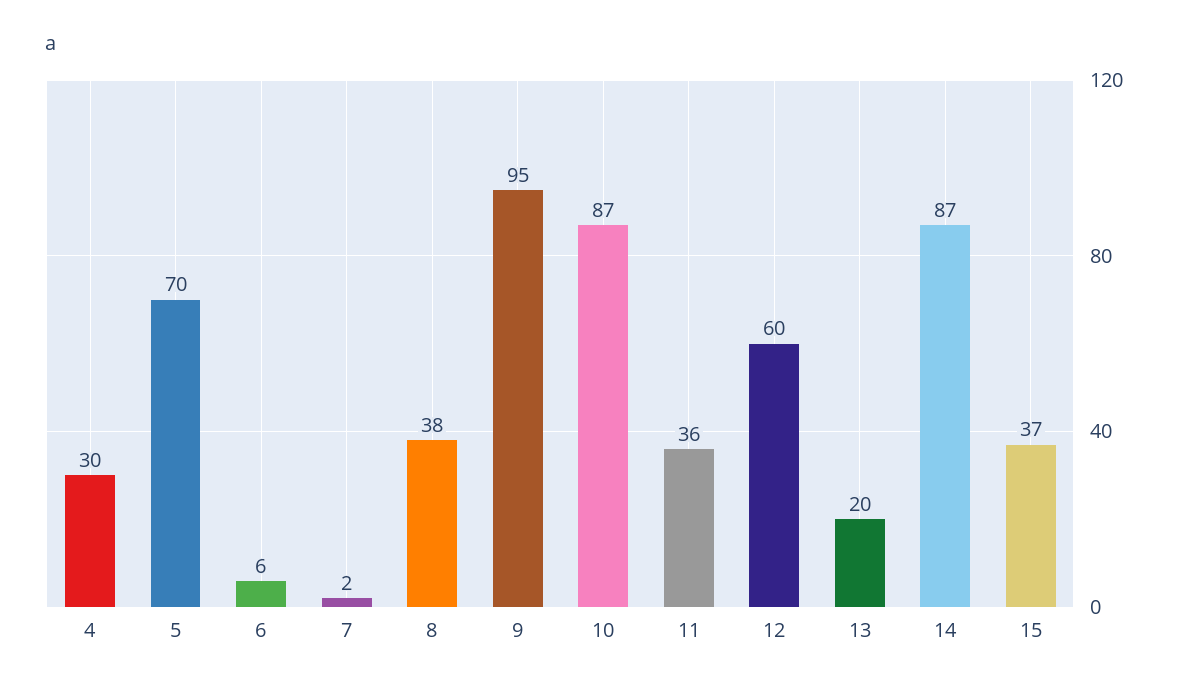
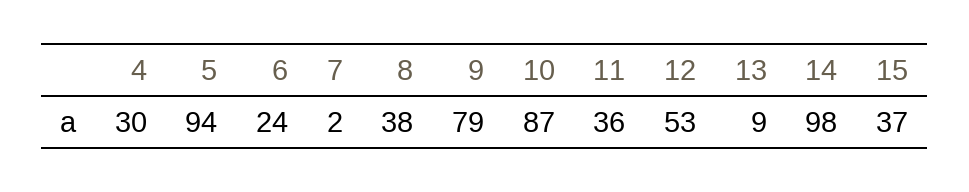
5: 70 -> 94
6: 6 -> 24
9: 95 -> 79
12: 60 -> 53
13: 20 -> 9
14: 87 -> 98

